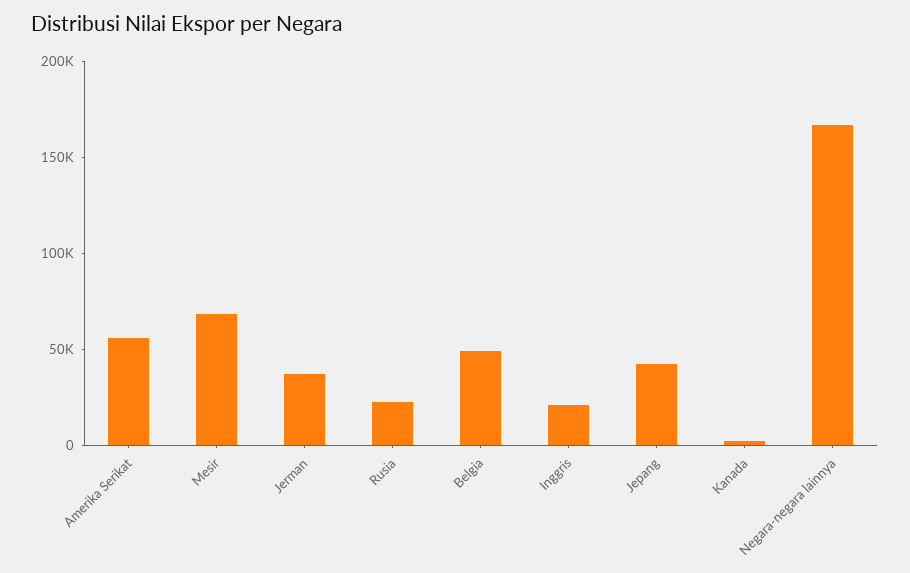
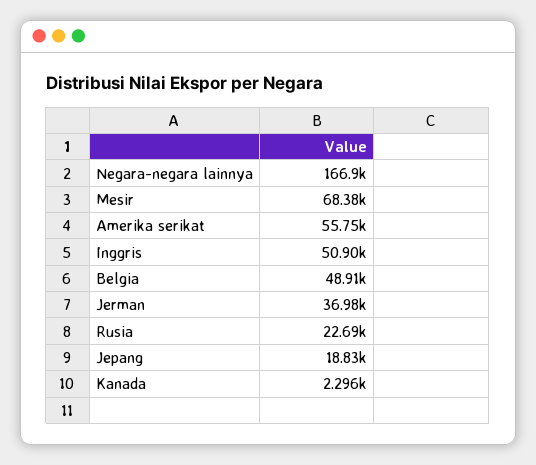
Inggris: 20000 -> 50900
Jepang: 40000 -> 18830

